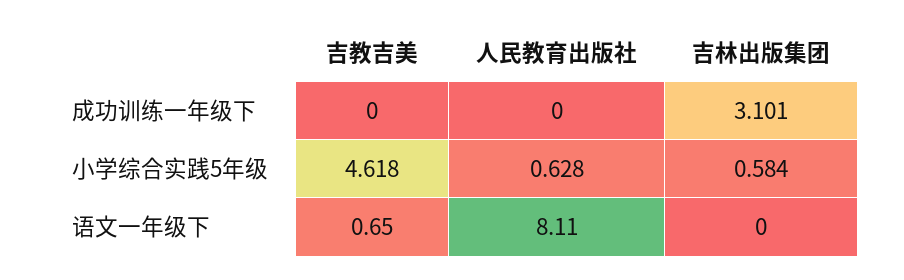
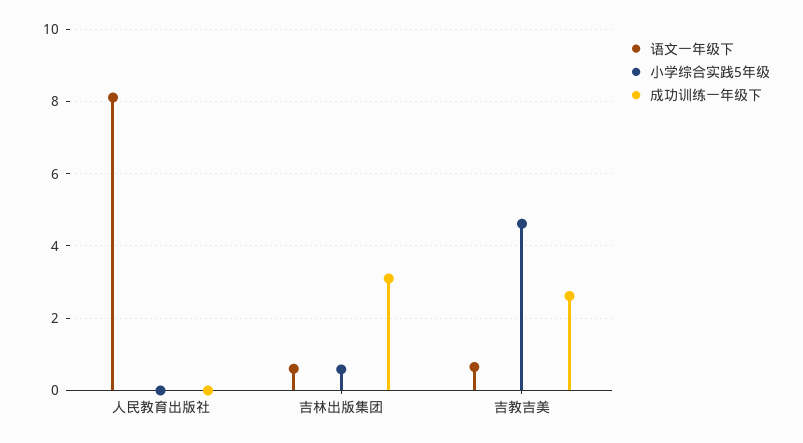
成功训练一年级下, 吉教吉美: 0 -> 2.6
小学综合实践5年级, 人民教育出版社: 0.628 -> 0
语文一年级下, 吉林出版集团: 0 -> 0.6

